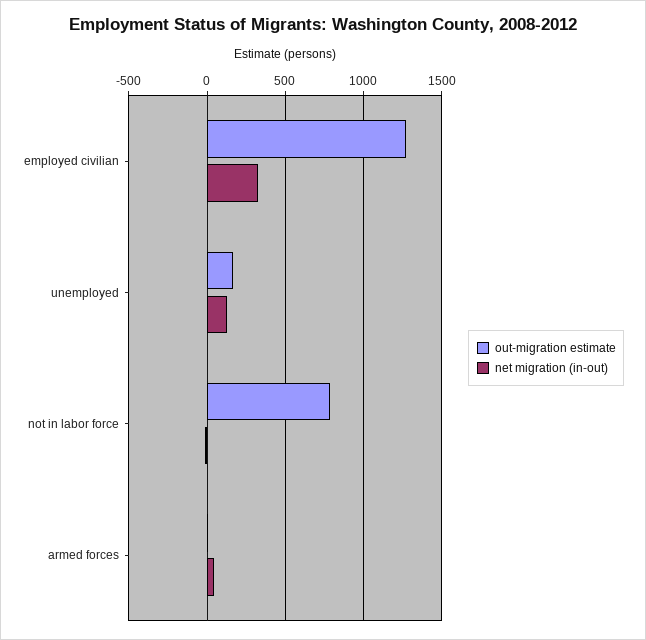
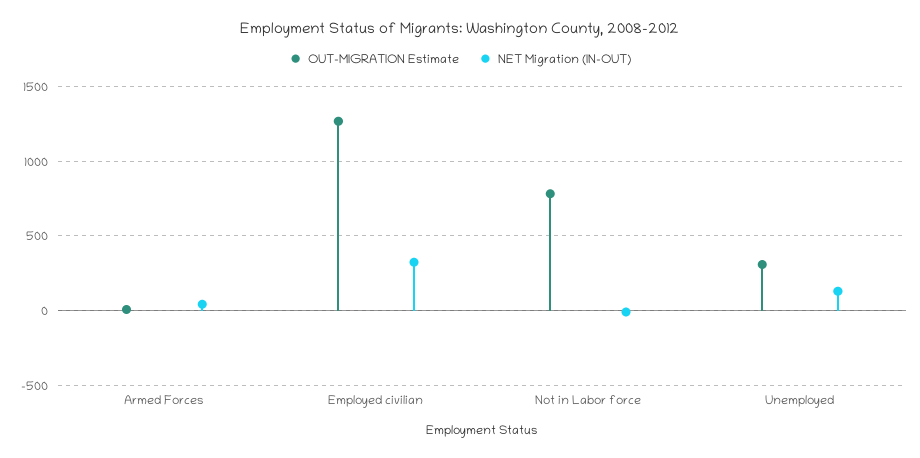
out-migration estimate, unemployed: 150 -> 300

